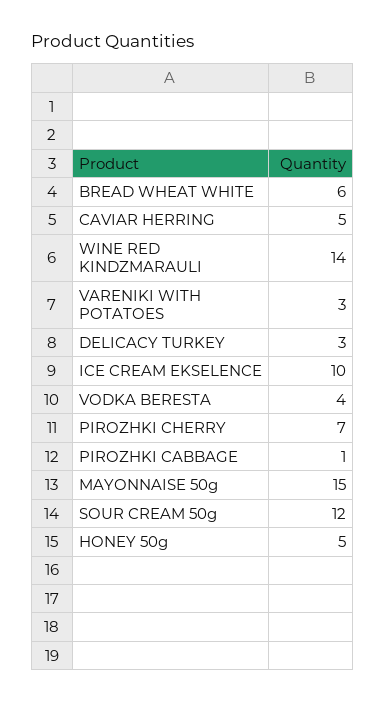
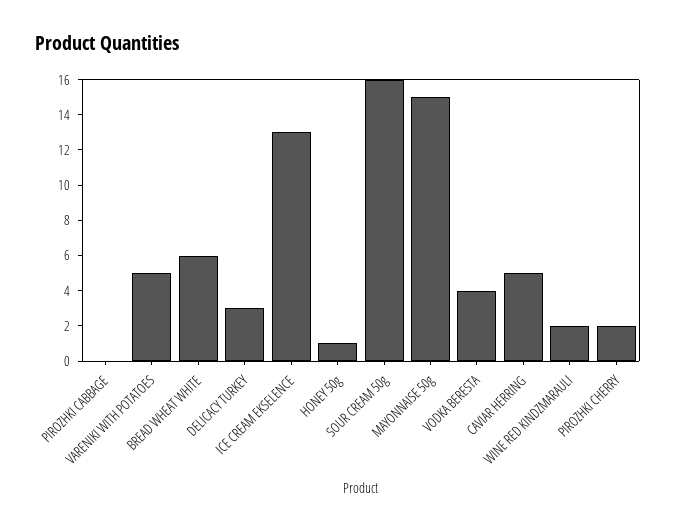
WINE RED KINDZMARAULI: 14 -> 2
VARENIKI WITH POTATOES: 3 -> 5
ICE CREAM EKSELENCE: 10 -> 13
PIROZHKI CHERRY: 7 -> 2
PIROZHKI CABBAGE: 1 -> 0
SOUR CREAM 50g: 12 -> 16
HONEY 50g: 5 -> 1

